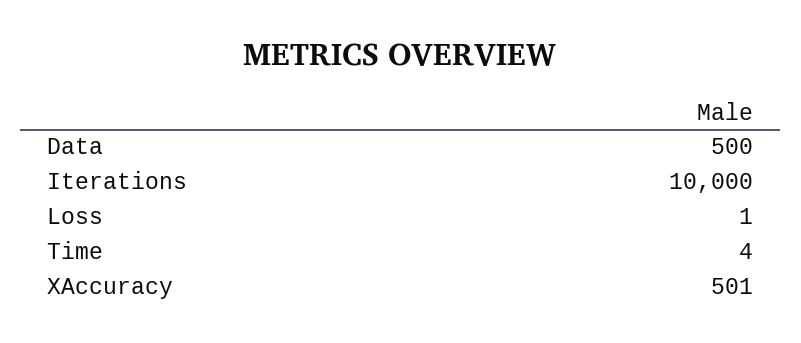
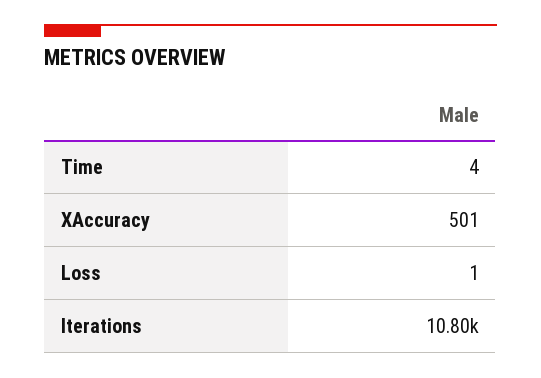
Data: 500 -> none
Iterations: 10000 -> 10800

